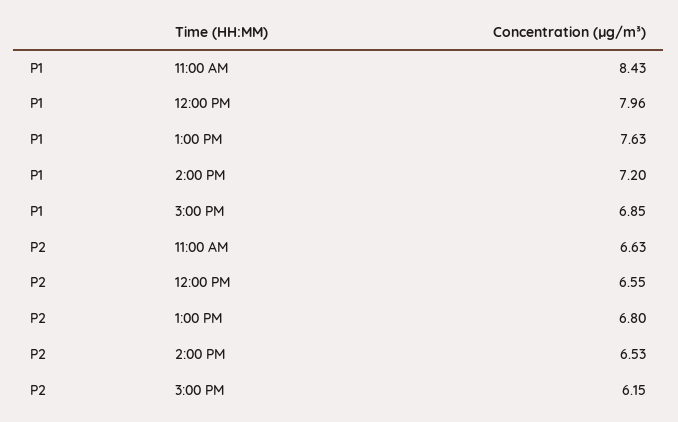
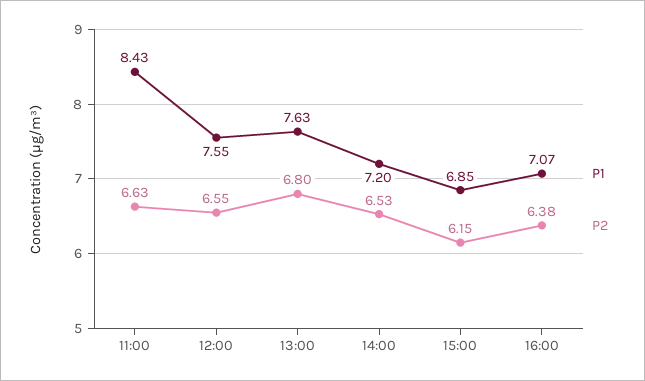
P1, 12:00 PM: 7.96 -> 7.55
P1, 16:00: none -> 7.07
P2, 16:00: none -> 6.38

